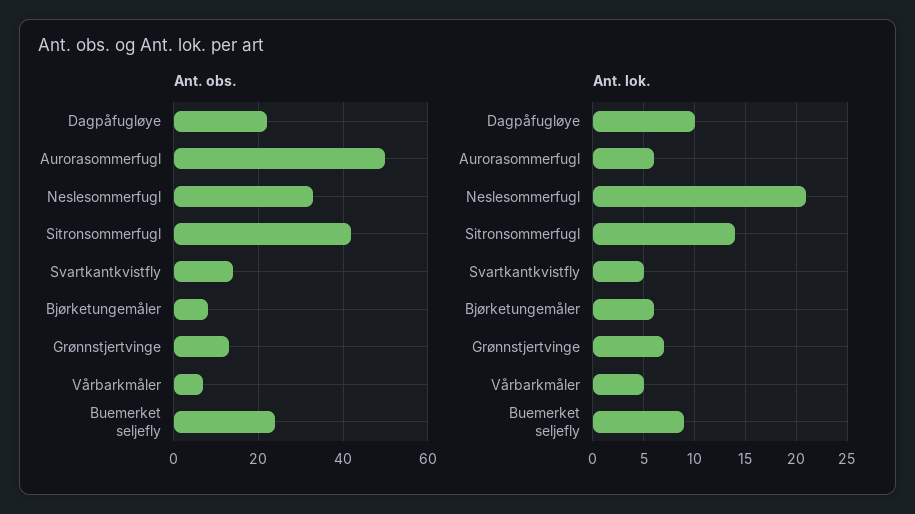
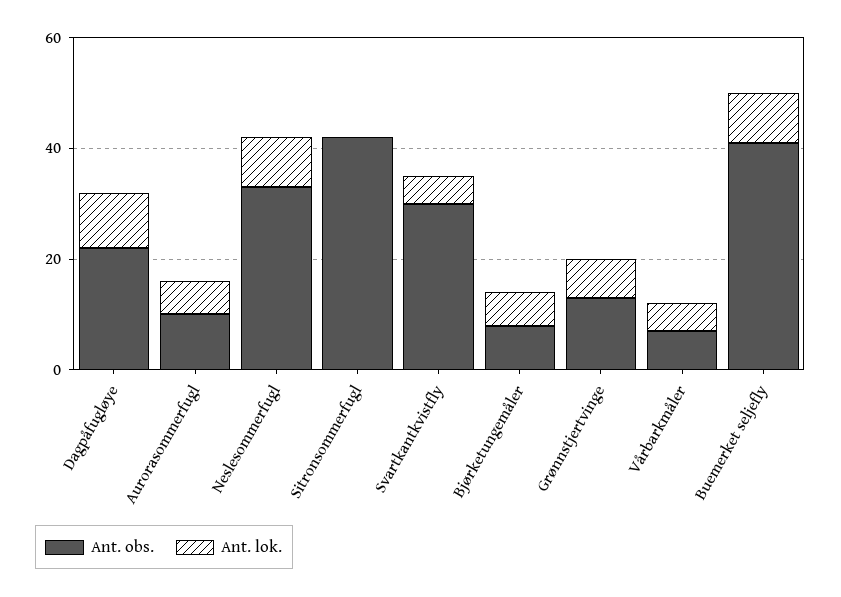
Ant. obs., Aurorasommerfugl: 50 -> 10
Ant. obs., Svartkantkvistfly: 15 -> 30
Ant. obs., Buemerket seljefly: 25 -> 40
Ant. lok., Neslesommerfugl: 21 -> 10
Ant. lok., Sitronsommerfugl: 14 -> 0

